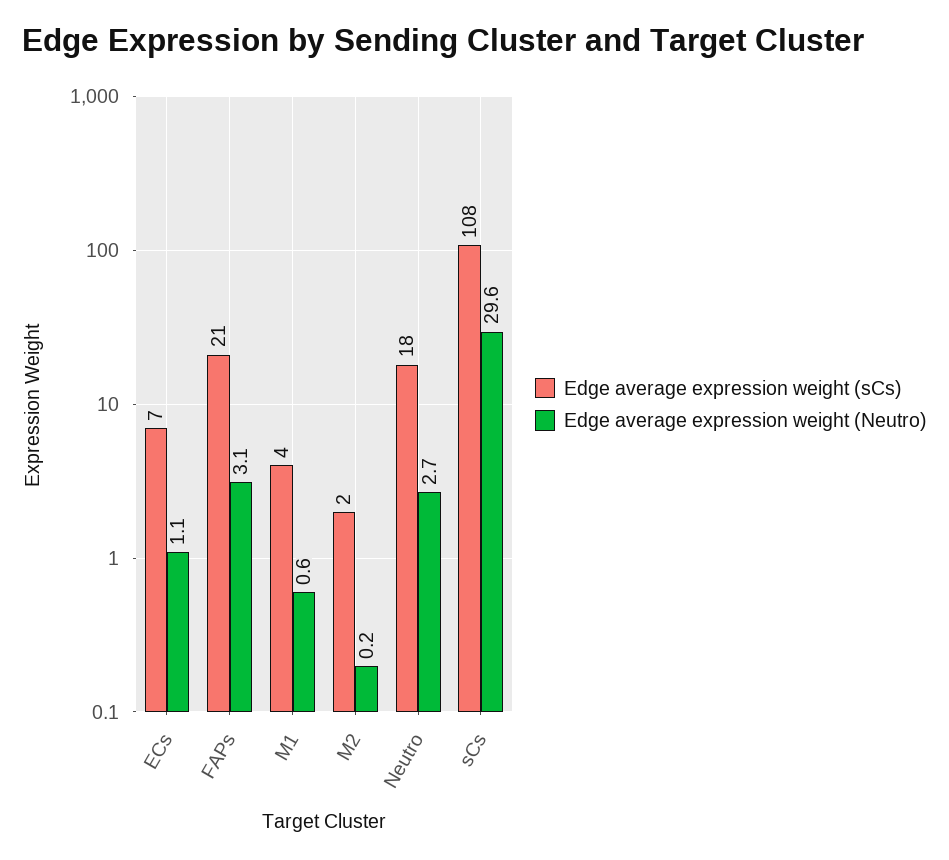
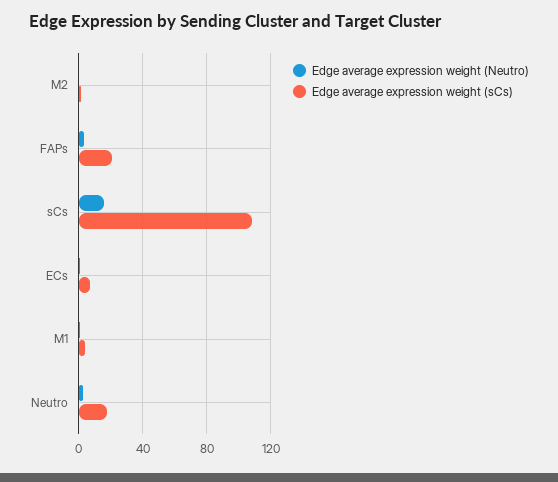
Edge average expression weight (Neutro), sCs: 29.6 -> 15

